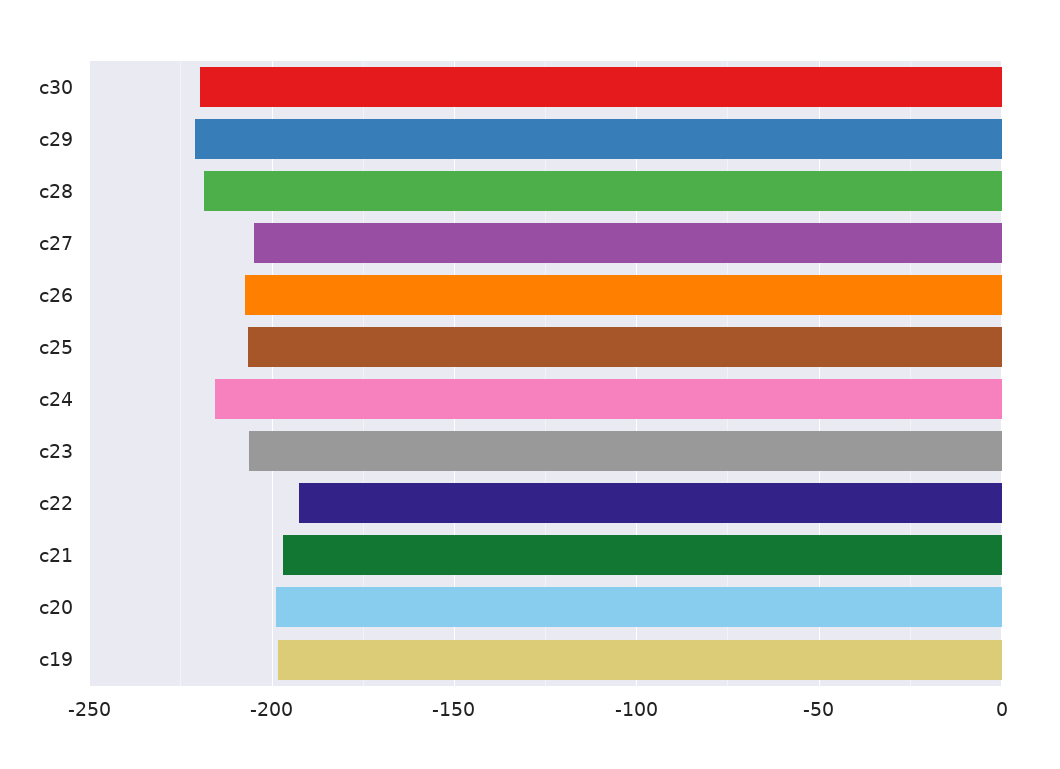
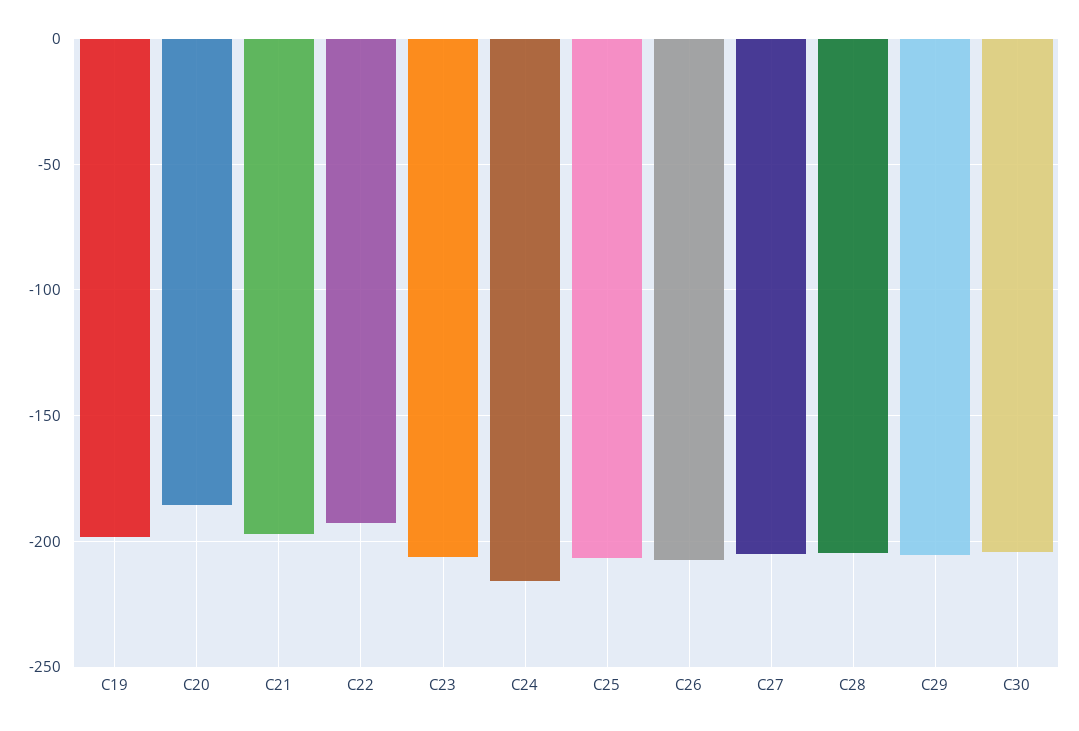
c30: -220 -> -205
c29: -220 -> -205
c28: -220 -> -205
c20: -200 -> -185

